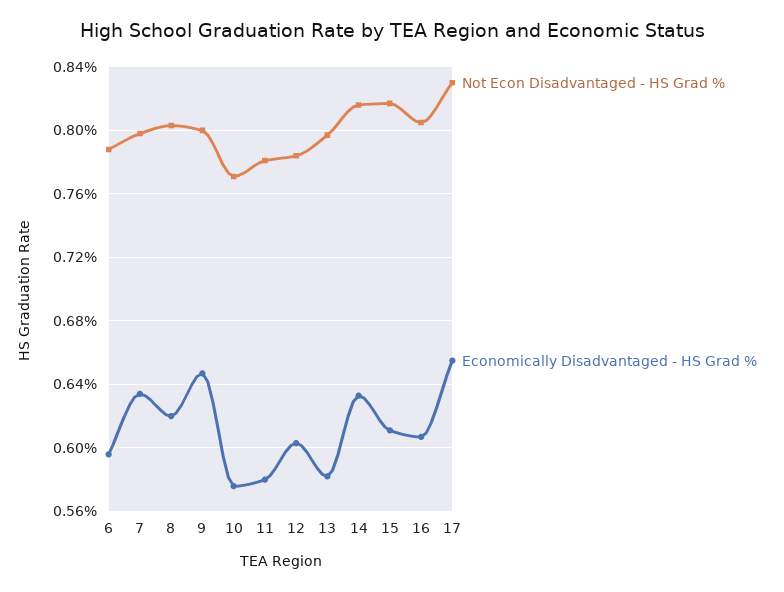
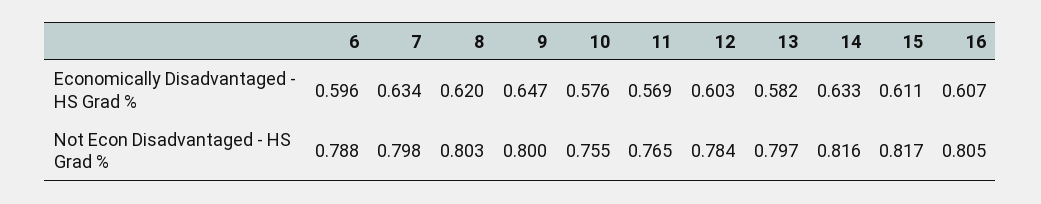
Not Econ Disadvantaged - HS Grad %, 10: 0.77 -> 0.755
Not Econ Disadvantaged - HS Grad %, 11: 0.78 -> 0.765
Economically Disadvantaged - HS Grad %, 11: 0.58 -> 0.569
Not Econ Disadvantaged - HS Grad %, 17: 0.83 -> none
Economically Disadvantaged - HS Grad %, 17: 0.655 -> none

